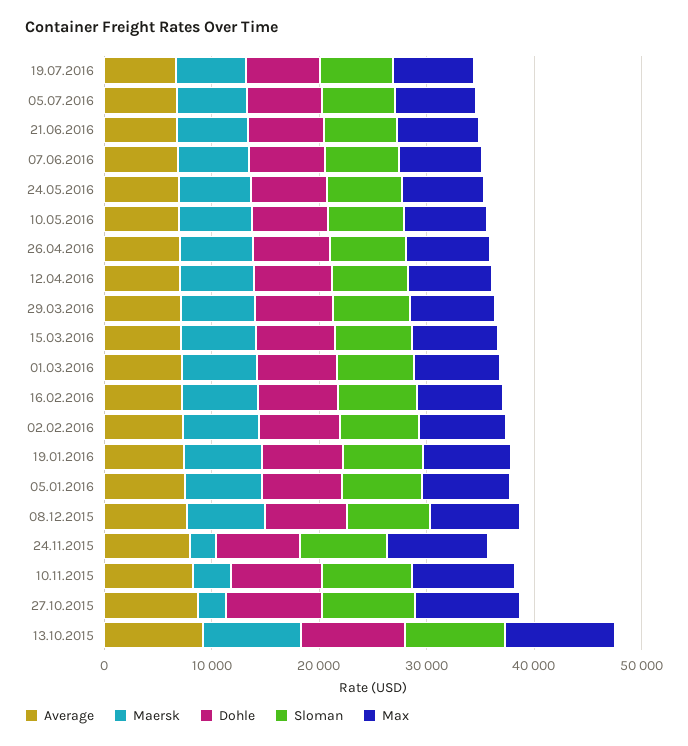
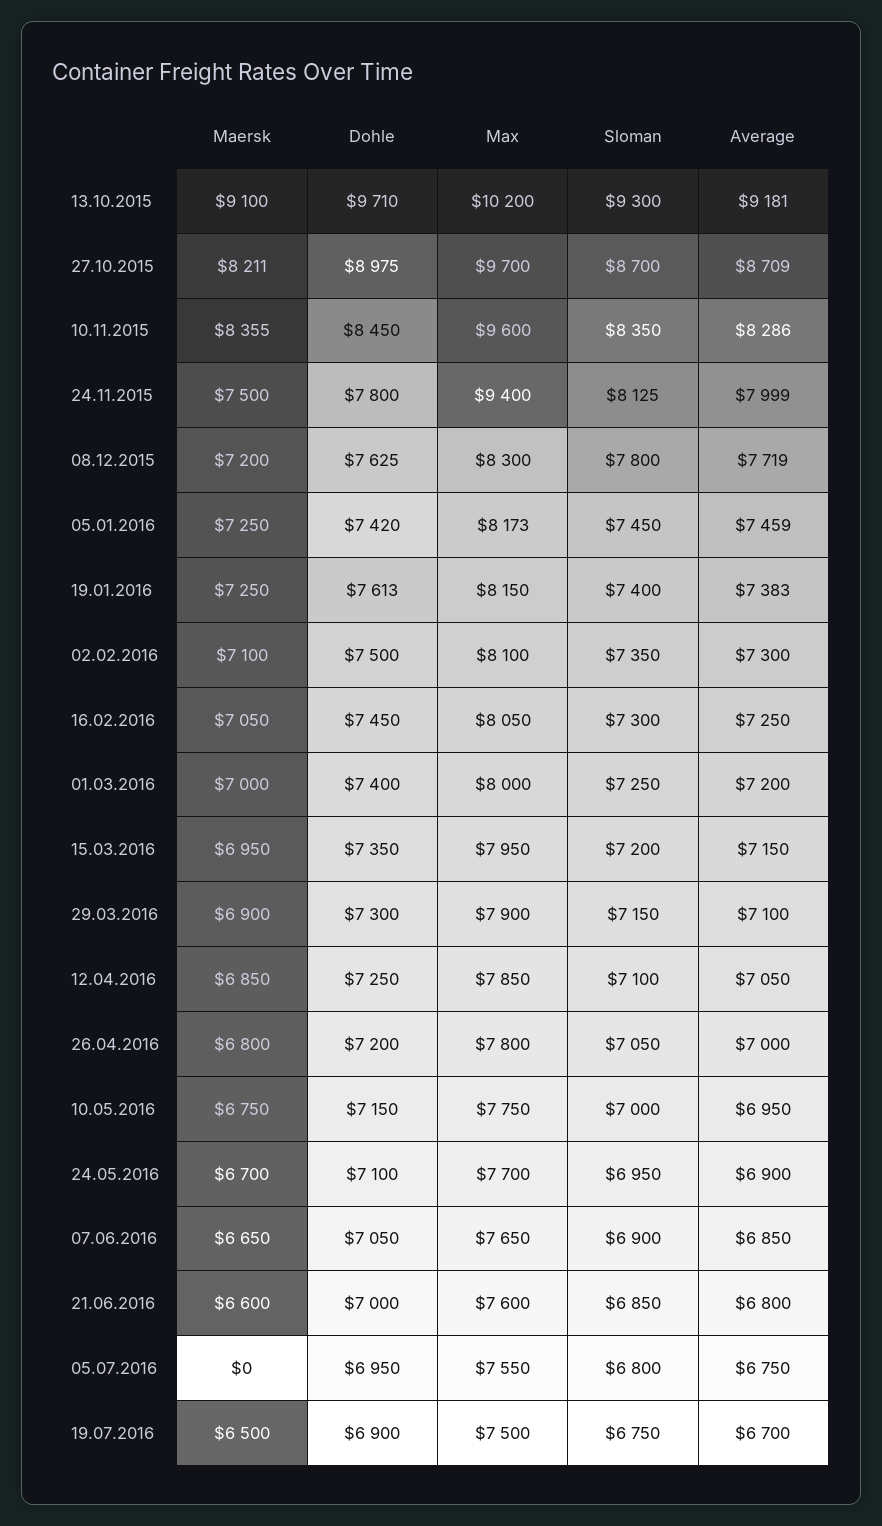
Maersk, 05.07.2016: 6000 -> 0
Maersk, 24.11.2015: 2000 -> 7500
Maersk, 10.11.2015: 4000 -> 8355
Maersk, 27.10.2015: 2000 -> 8211

